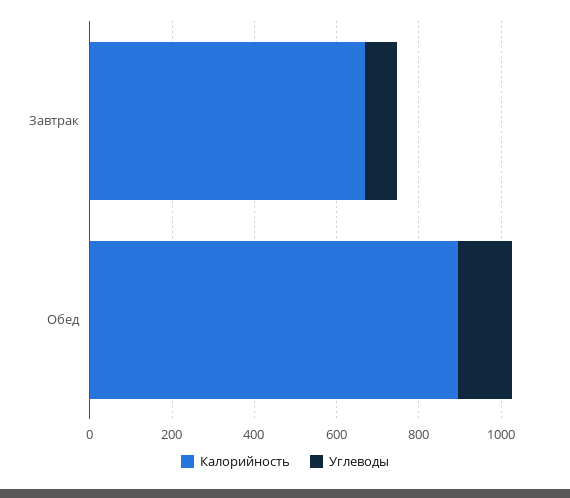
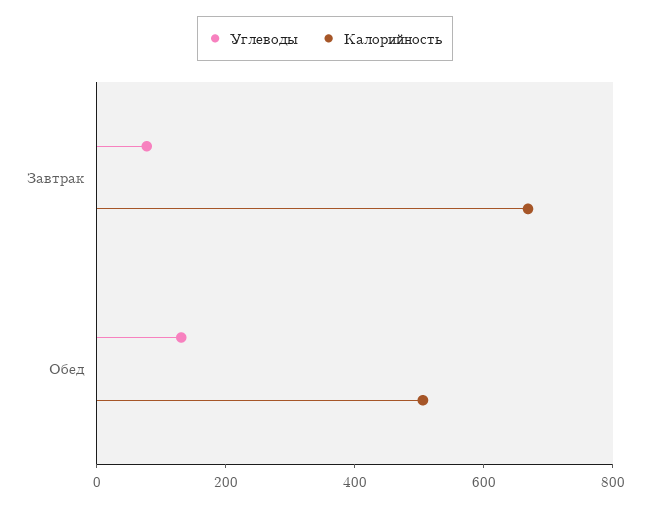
Калорийность, Обед: 900 -> 500

